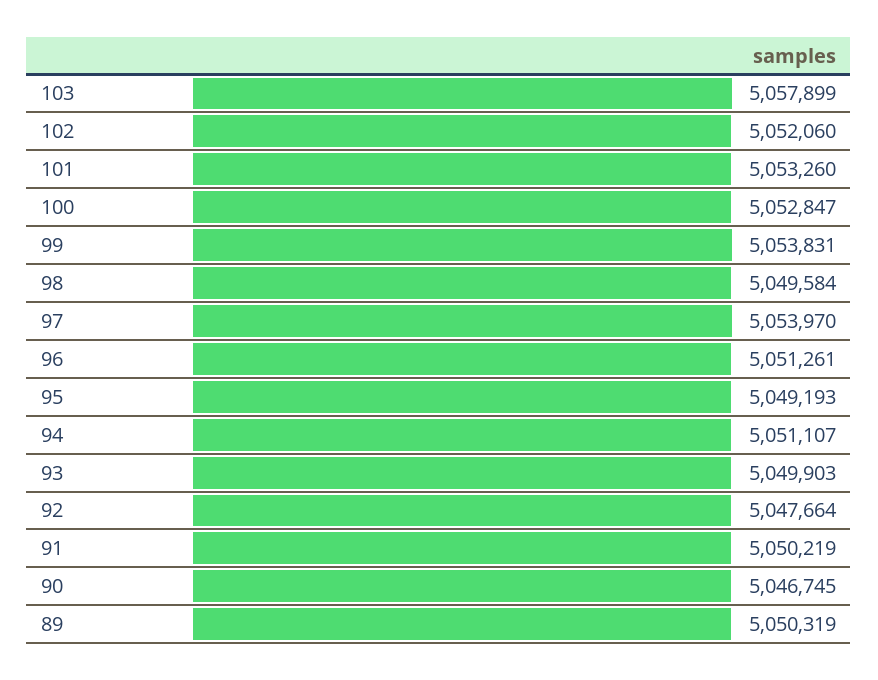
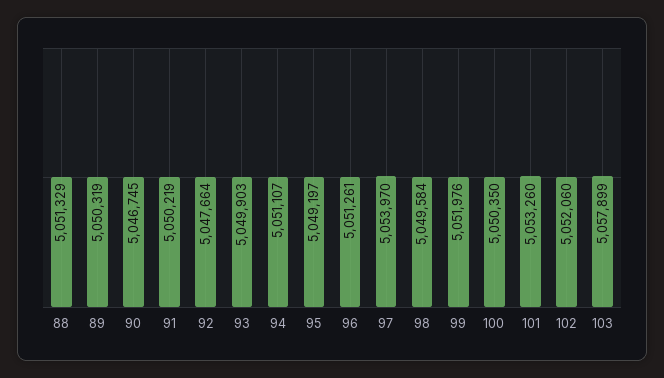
100: 5052847 -> 5050350
99: 5053831 -> 5051976
95: 5049193 -> 5049197
88: none -> 5051329

